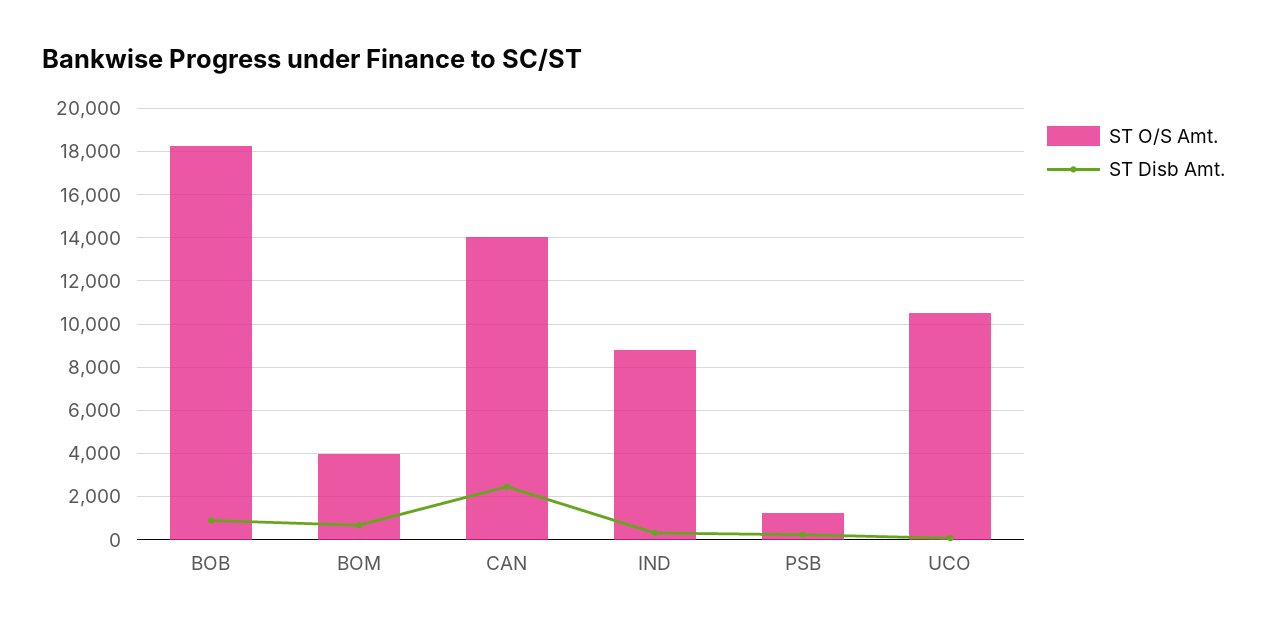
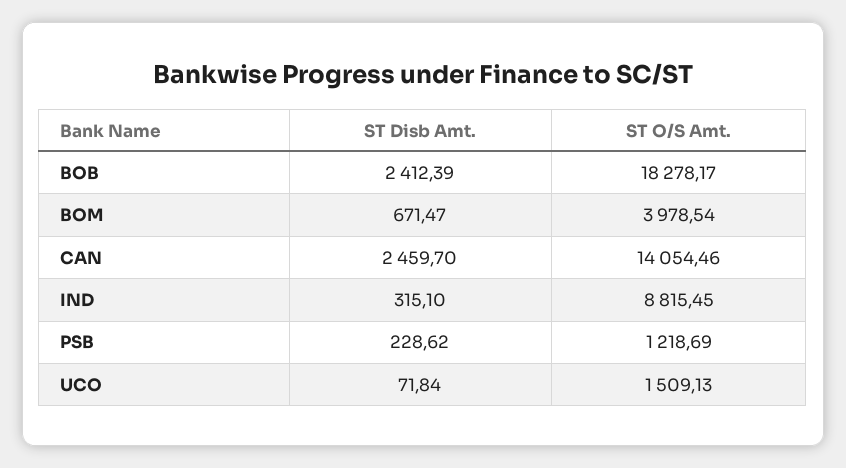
ST Disb Amt., BOB: 1000 -> 2412.39
ST O/S Amt., UCO: 10500 -> 1509.13

